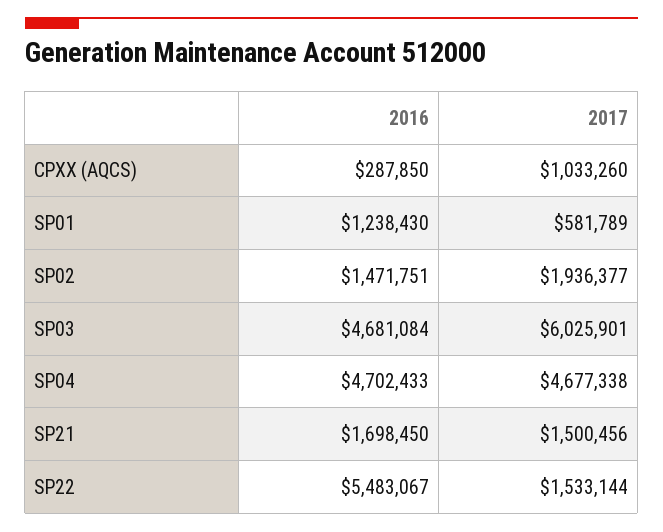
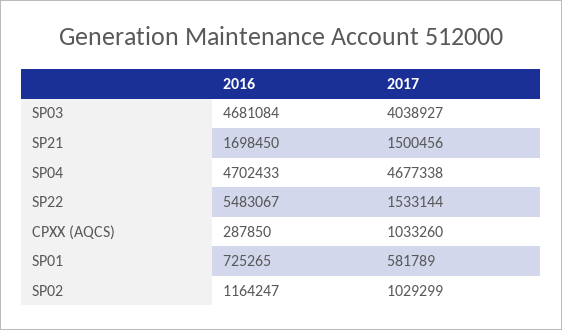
2016, SP01: 1238430 -> 725265
2016, SP02: 1471751 -> 1164247
2017, SP02: 1936377 -> 1029299
2017, SP03: 6025901 -> 4038927

